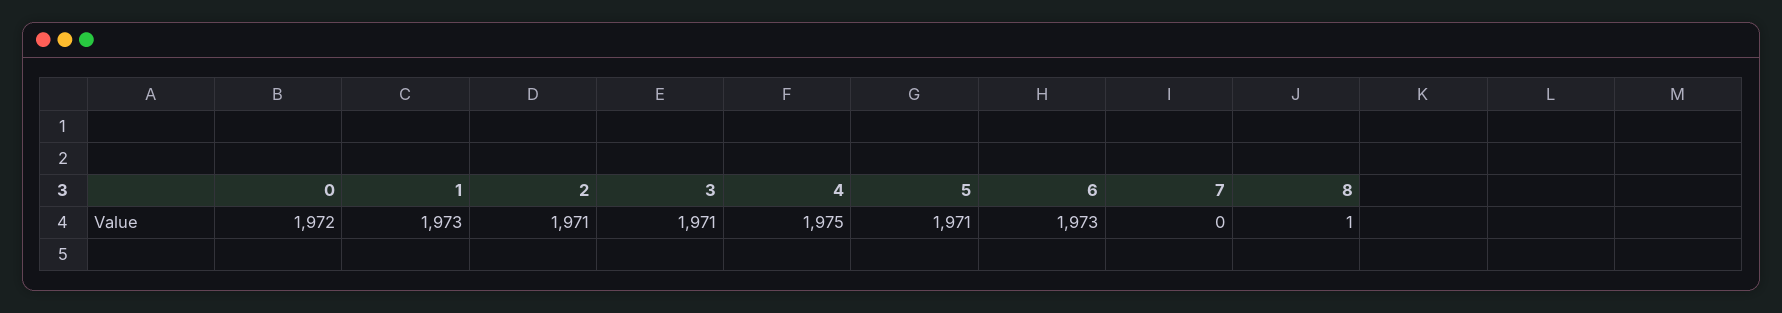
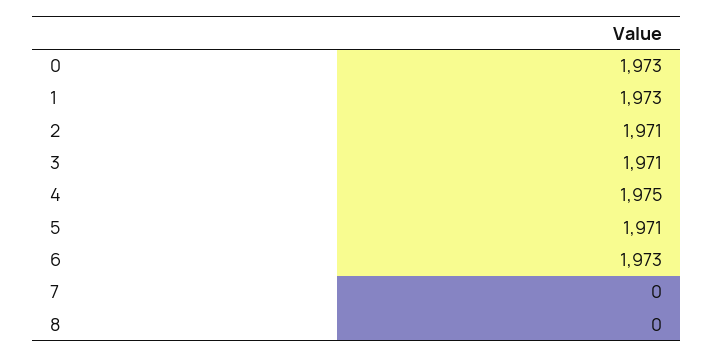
0: 1972 -> 1973
8: 1 -> 0

